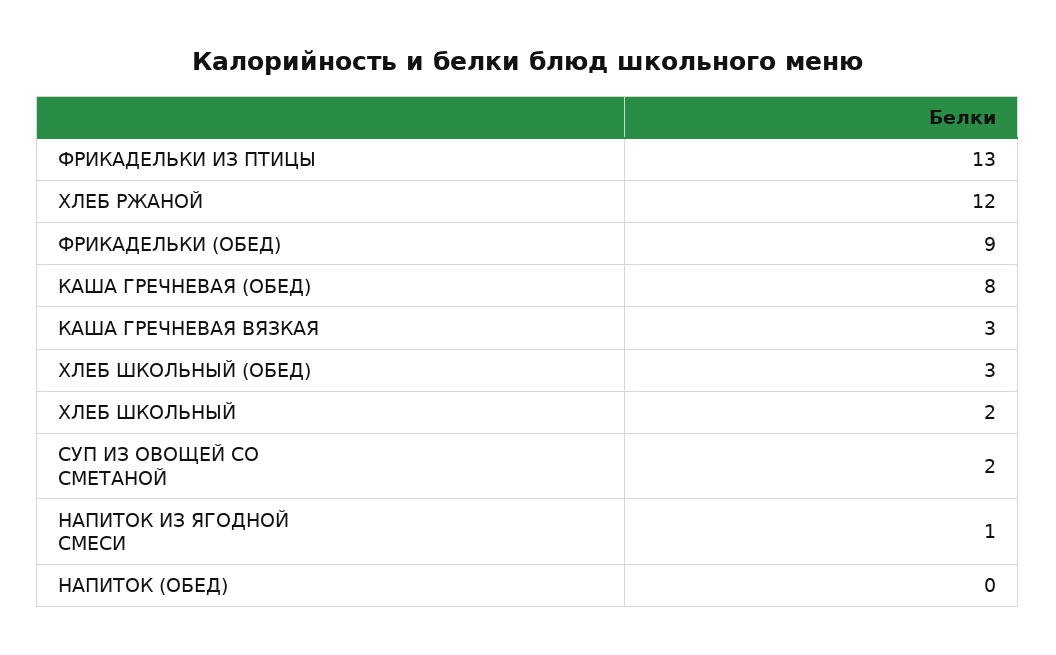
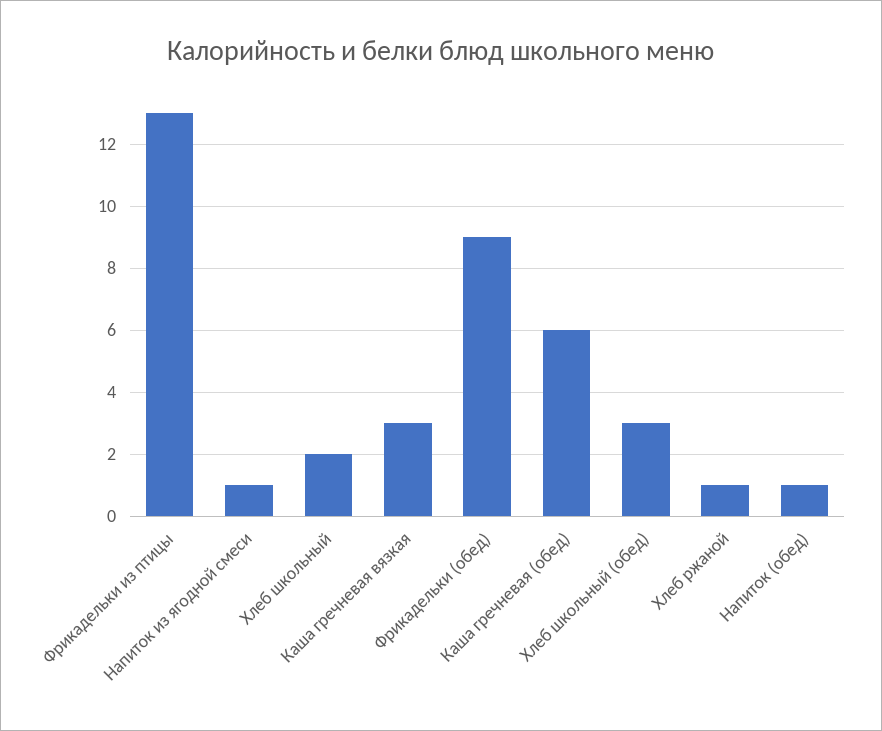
ХЛЕБ РЖАНОЙ: 12 -> 1
КАША ГРЕЧНЕВАЯ (ОБЕД): 8 -> 6
СУП ИЗ ОВОЩЕЙ СО СМЕТАНОЙ: 2 -> none
НАПИТОК (ОБЕД): 0 -> 1

